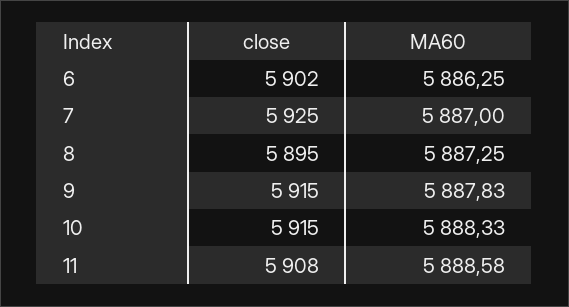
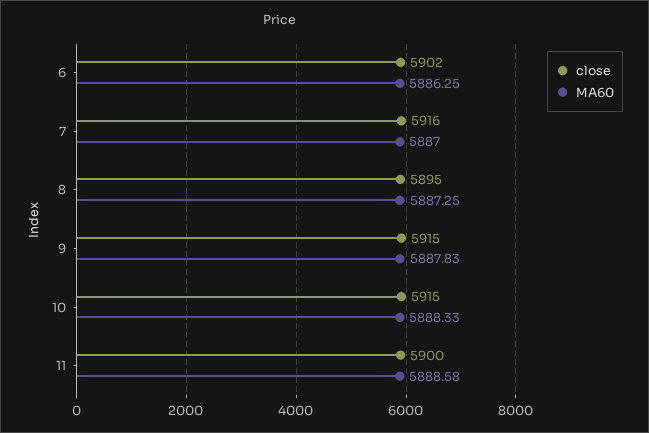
close, 7: 5925 -> 5916
close, 11: 5908 -> 5900

